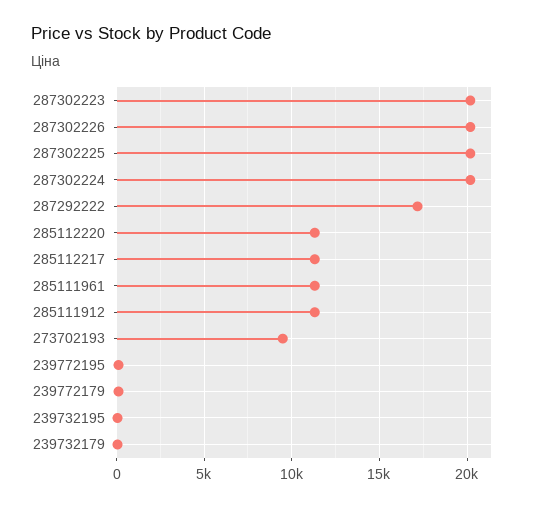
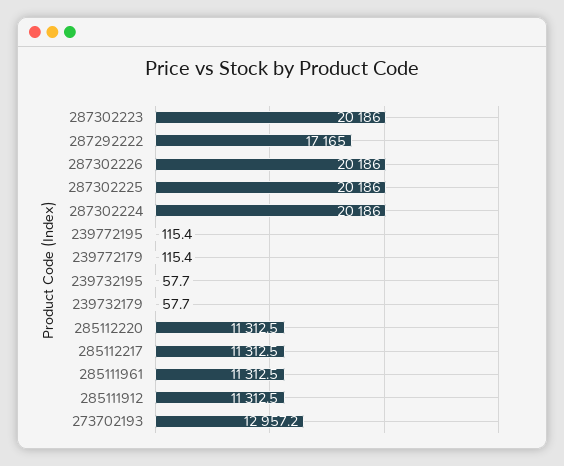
273702193: 9500 -> 12957.2

